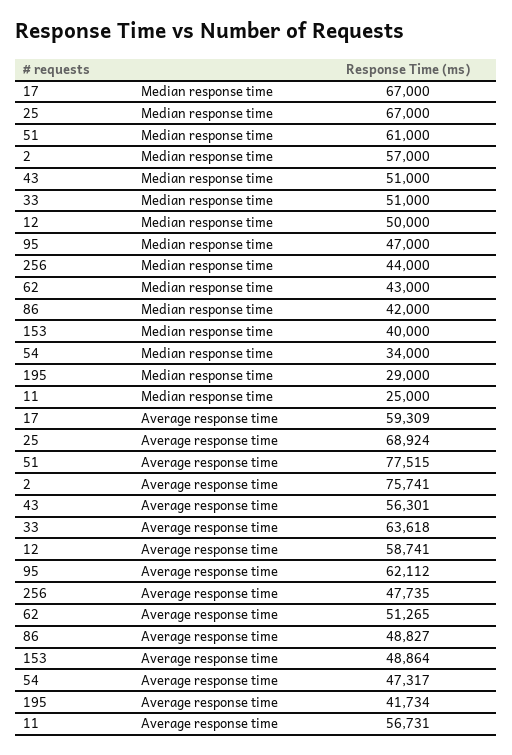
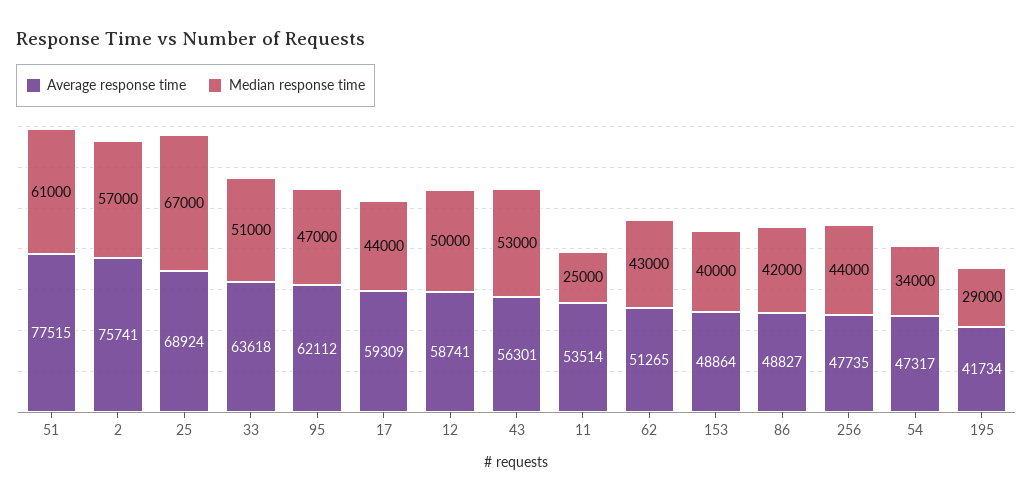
Median response time, 17: 67000 -> 44000
Median response time, 43: 51000 -> 53000
Average response time, 11: 56731 -> 53514

